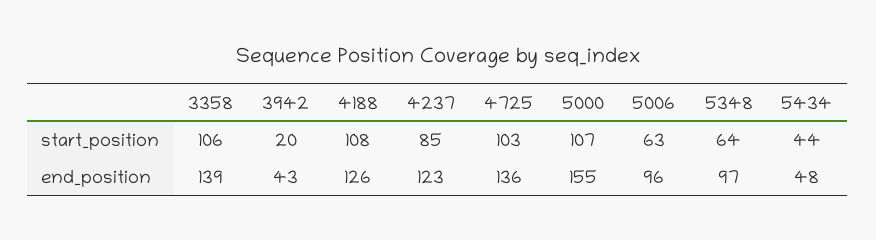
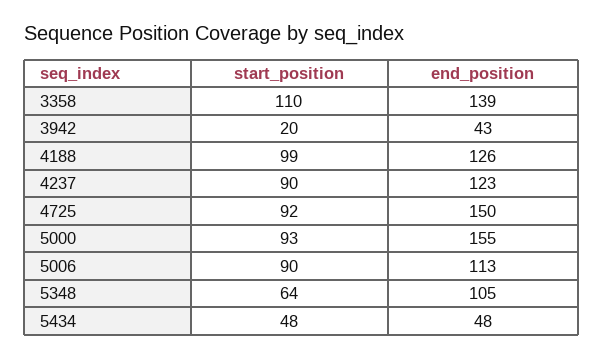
3358, start_position: 106 -> 110
4188, start_position: 108 -> 99
4237, start_position: 85 -> 90
4725, start_position: 103 -> 92
5000, start_position: 107 -> 93
5006, start_position: 63 -> 90
5434, start_position: 44 -> 48
4725, end_position: 136 -> 150
5006, end_position: 96 -> 113
5348, end_position: 97 -> 105

